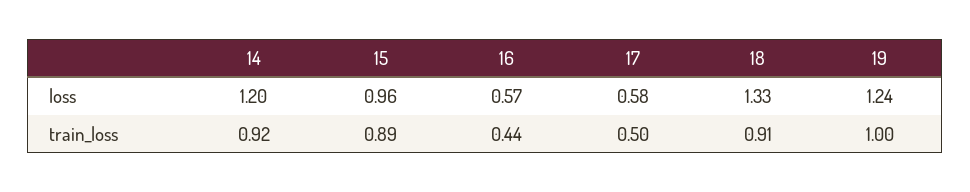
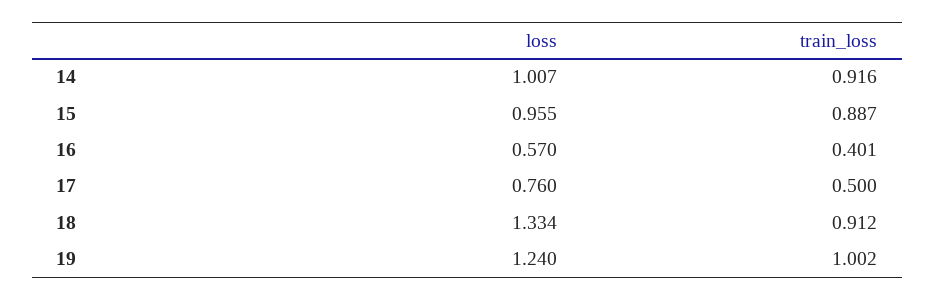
14, loss: 1.2 -> 1.007
17, loss: 0.58 -> 0.76
16, train_loss: 0.44 -> 0.401

